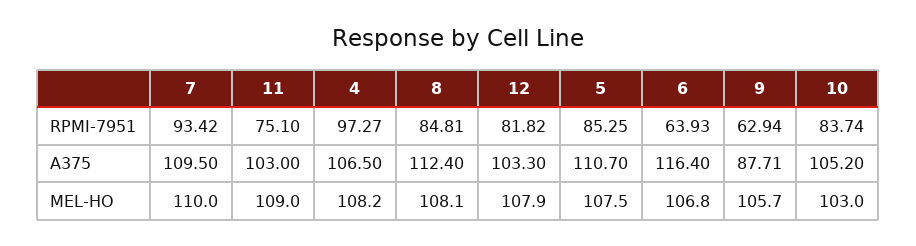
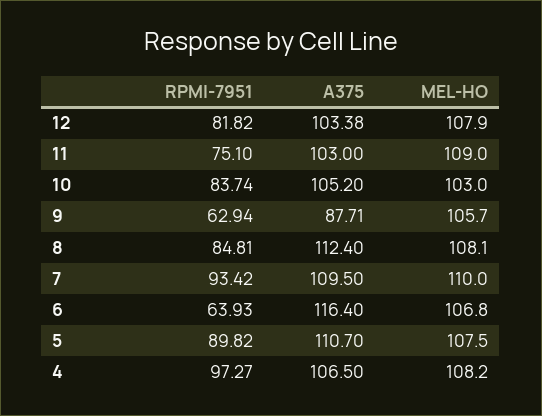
5, RPMI-7951: 85.25 -> 89.82
12, A375: 103.3 -> 103.38

